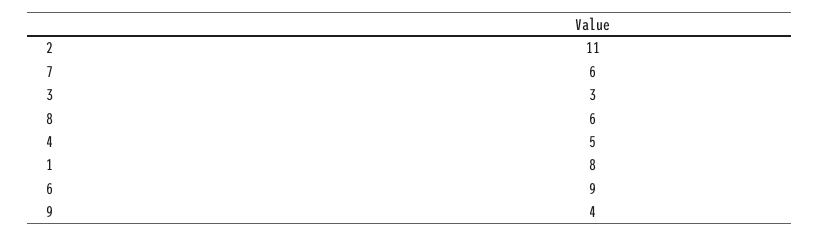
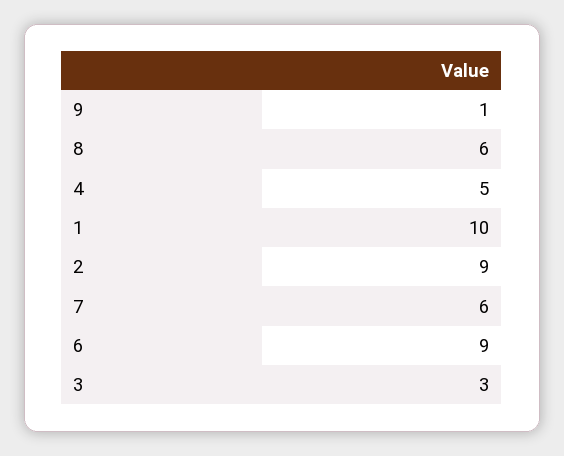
2: 11 -> 9
1: 8 -> 10
9: 4 -> 1

